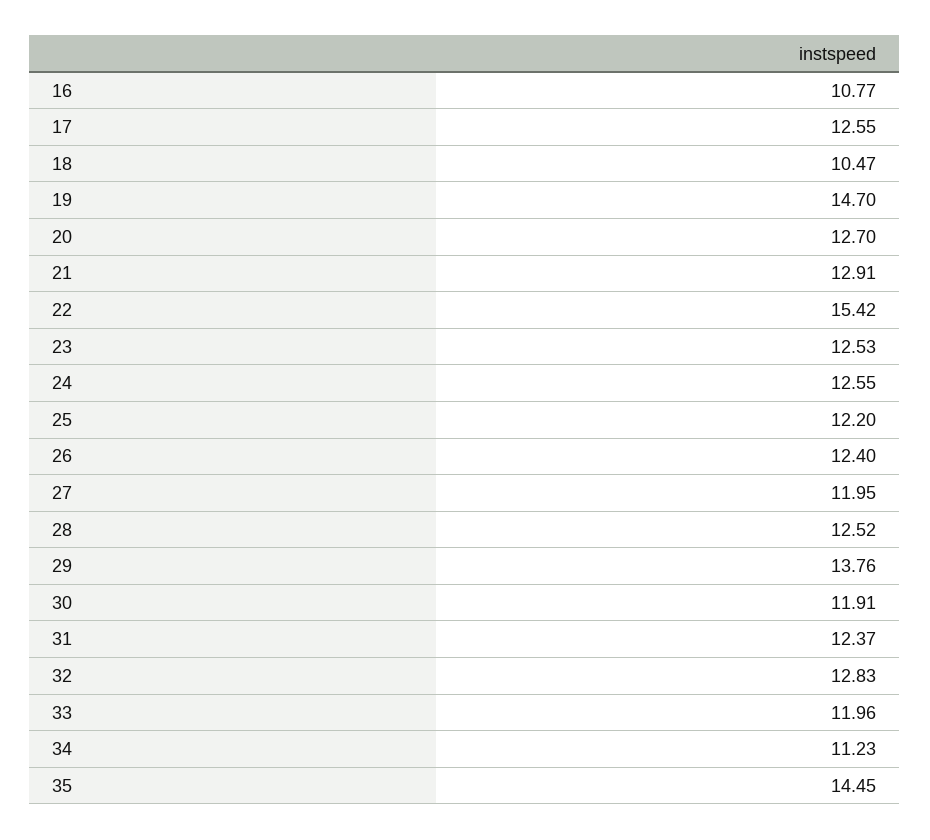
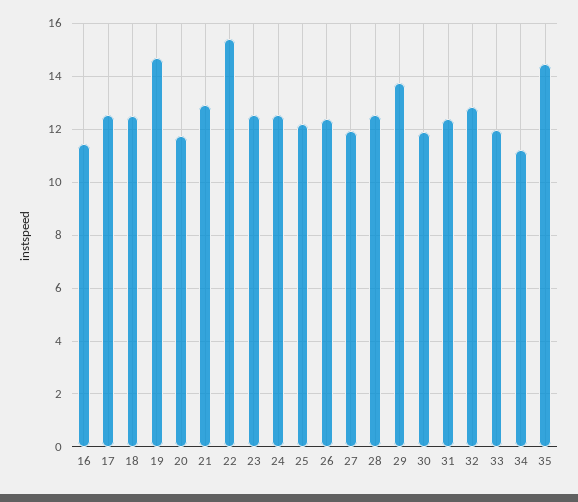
16: 10.77 -> 11.5
18: 10.47 -> 12.5
20: 12.7 -> 11.75

